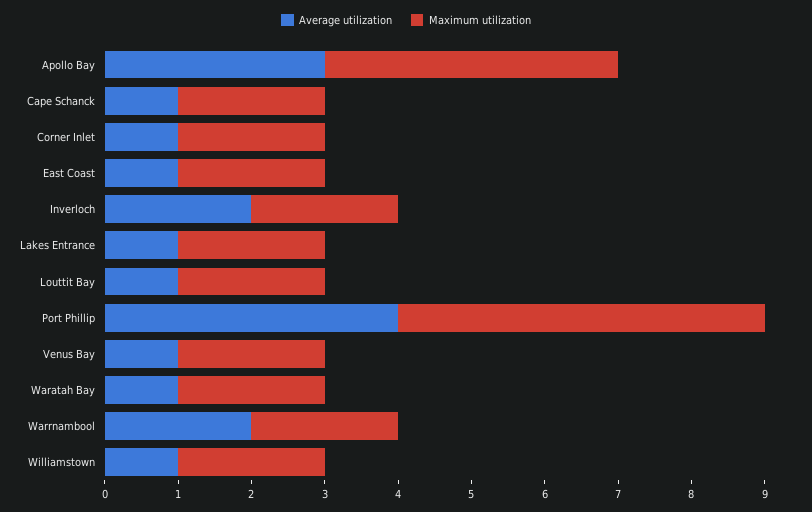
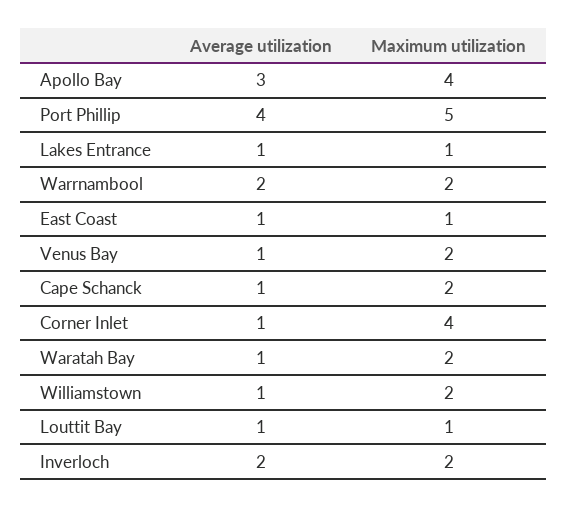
Maximum utilization, Corner Inlet: 2 -> 4
Maximum utilization, East Coast: 2 -> 1
Maximum utilization, Lakes Entrance: 2 -> 1
Maximum utilization, Louttit Bay: 2 -> 1

